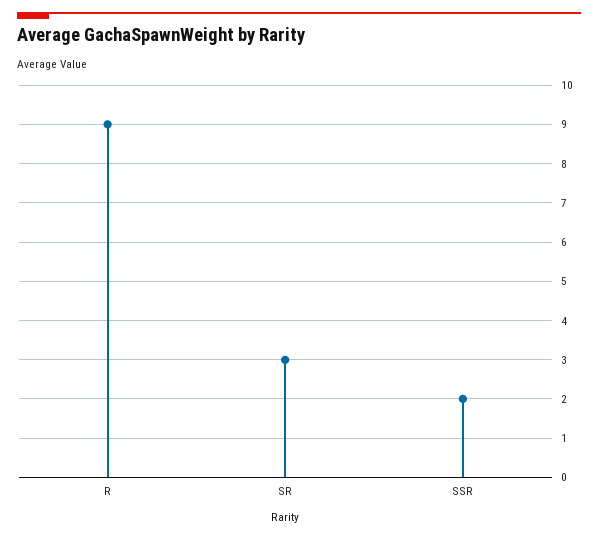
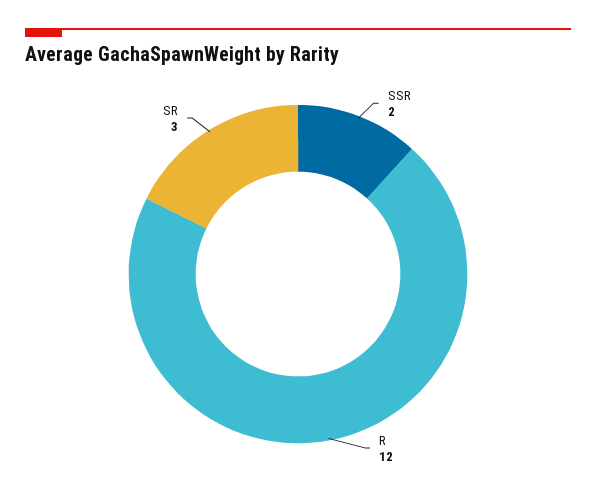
R: 9 -> 12

